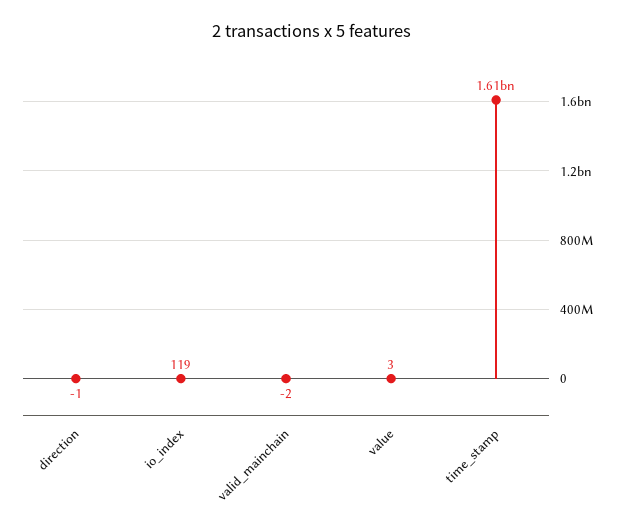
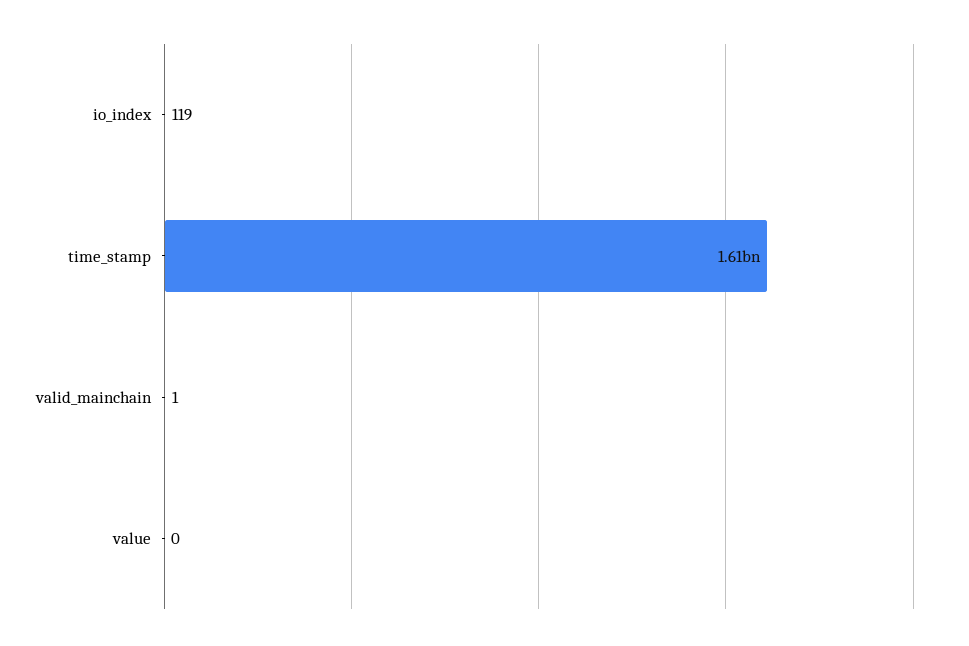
direction: -1 -> none
valid_mainchain: -2 -> 1
value: 3 -> 0

